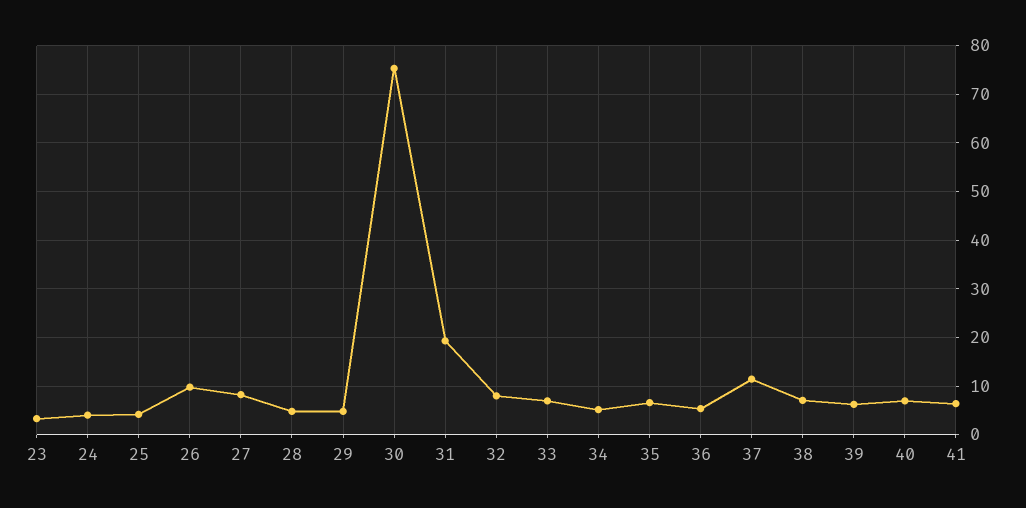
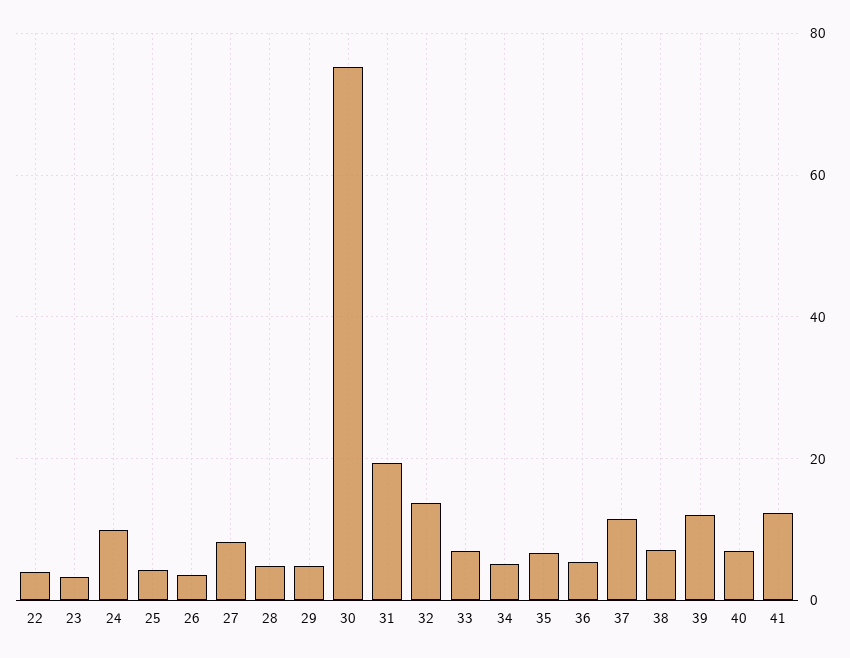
24: 4 -> 10
26: 10 -> 4
32: 8 -> 14
39: 6 -> 12
41: 6 -> 12
22: none -> 4

